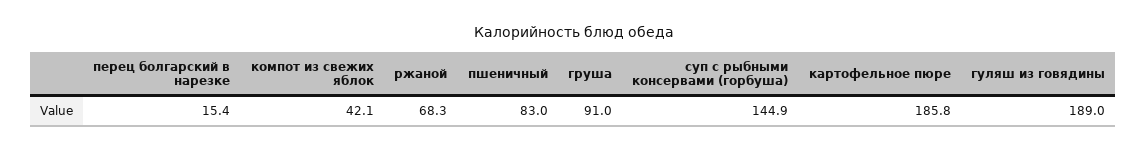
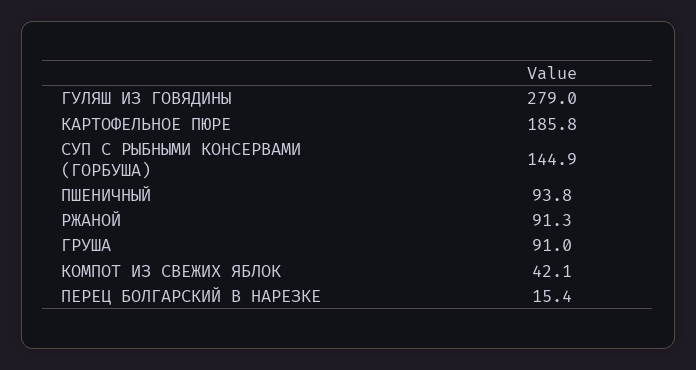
ржаной: 68.3 -> 91.3
пшеничный: 83 -> 93.8
гуляш из говядины: 189 -> 279

